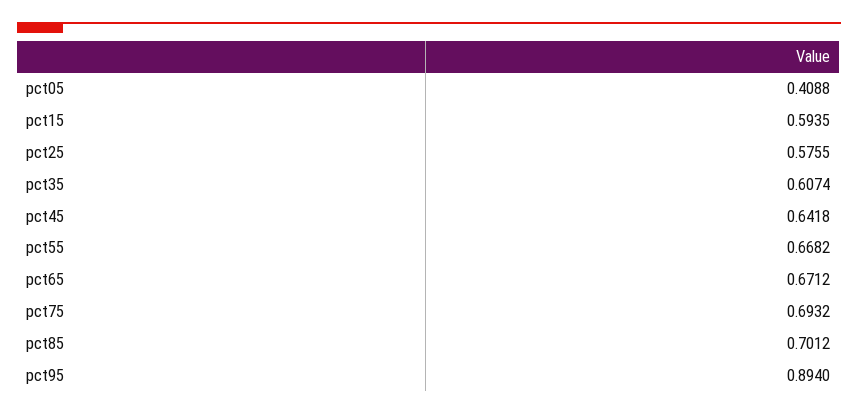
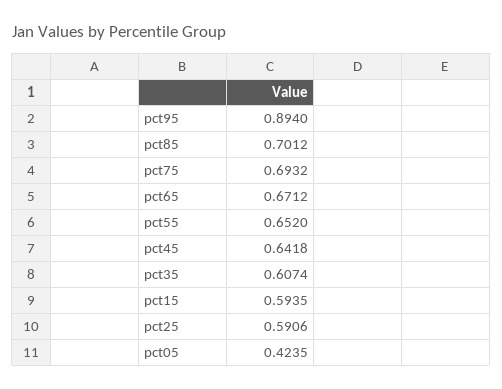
pct05: 0.4088 -> 0.4235
pct25: 0.5755 -> 0.5906
pct55: 0.6682 -> 0.652

